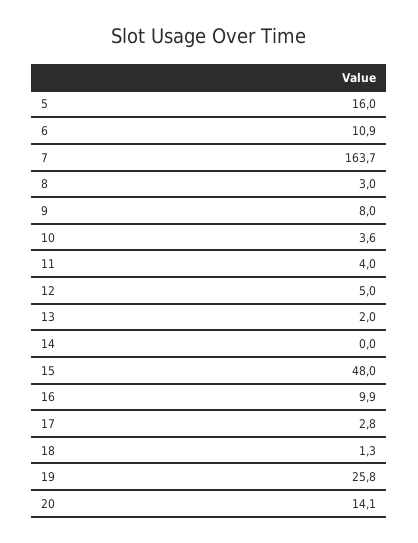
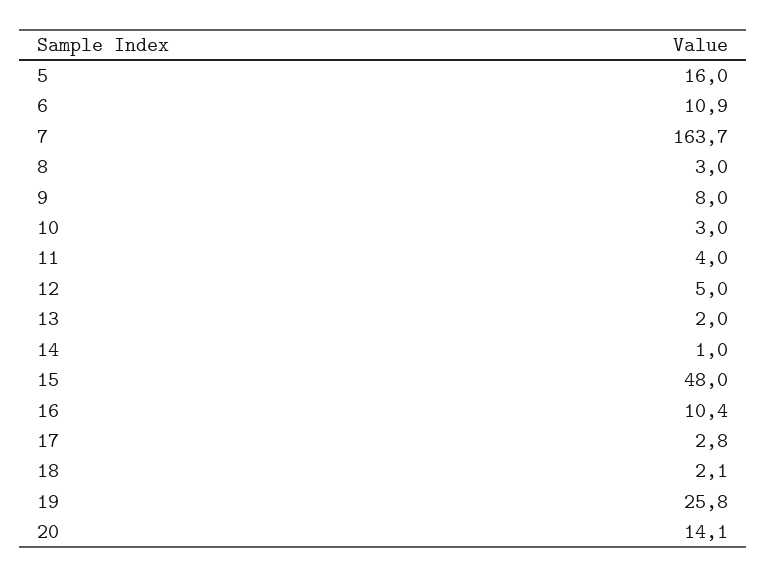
10: 3.6 -> 3
14: 0 -> 1
16: 9.9 -> 10.4
18: 1.3 -> 2.1

